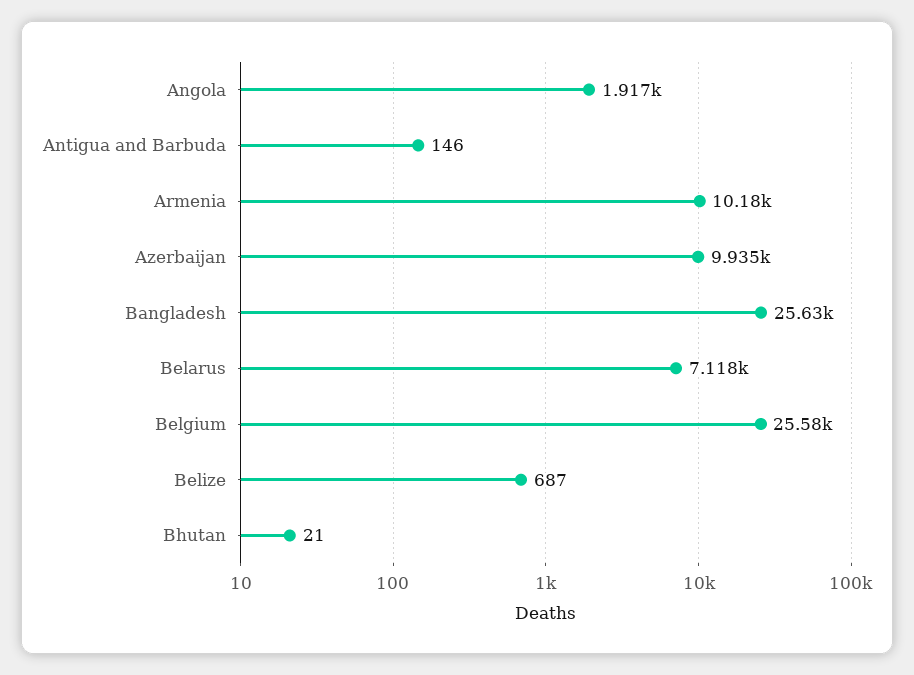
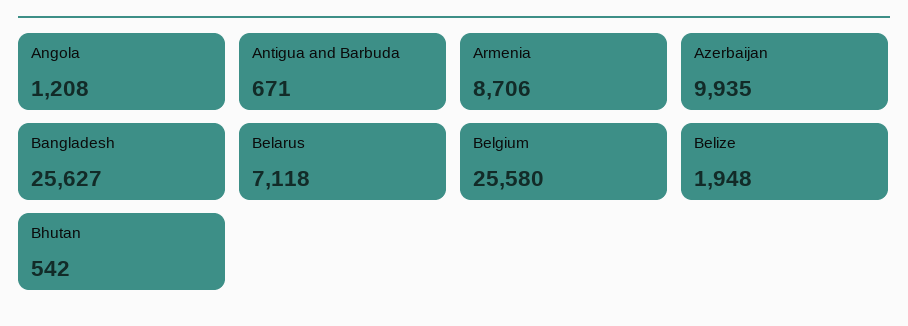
Angola: 1917 -> 1208
Antigua and Barbuda: 146 -> 671
Armenia: 10180 -> 8706
Belize: 687 -> 1948
Bhutan: 21 -> 542

